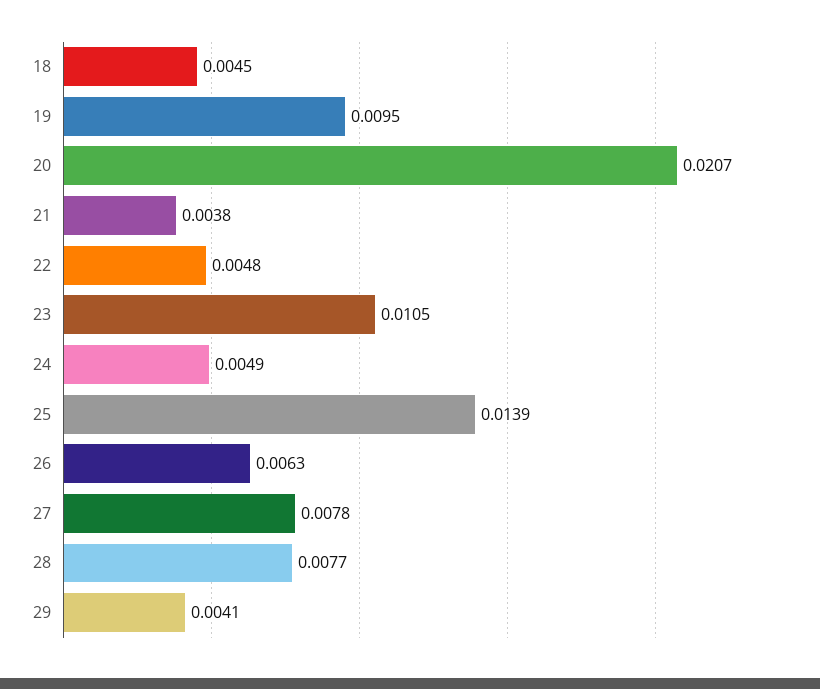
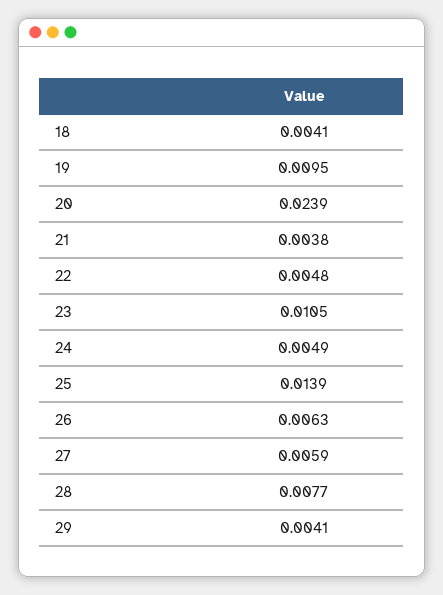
18: 0.0045 -> 0.0041
20: 0.0207 -> 0.0239
27: 0.0078 -> 0.0059

